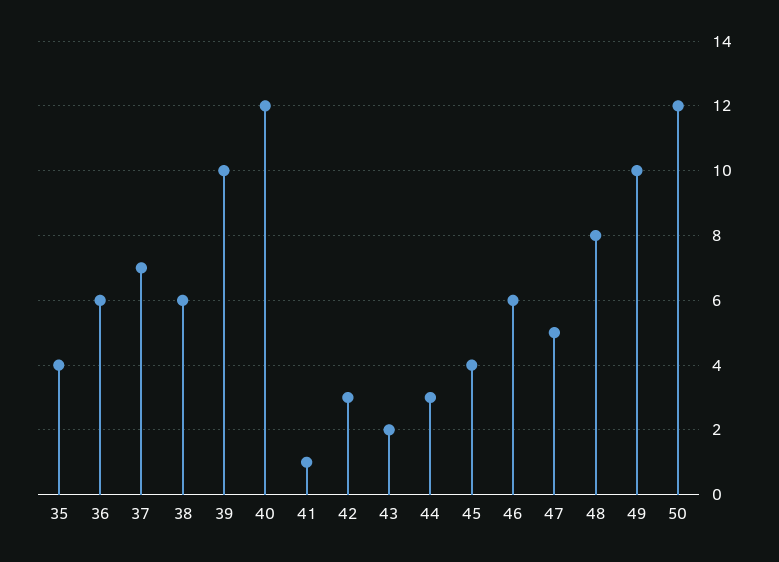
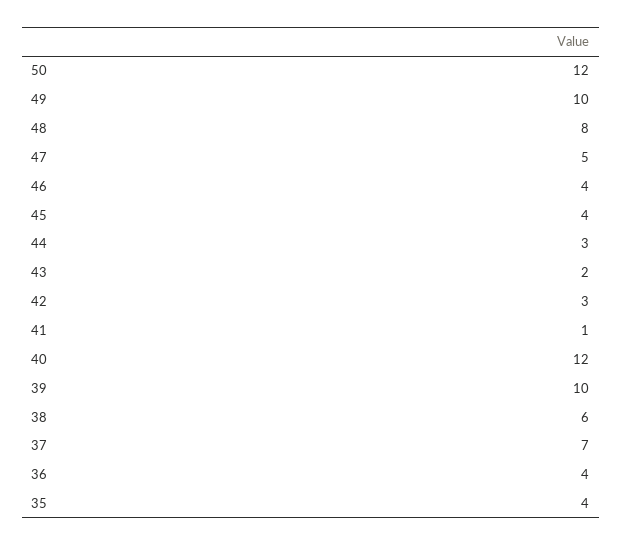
36: 6 -> 4
46: 6 -> 4

